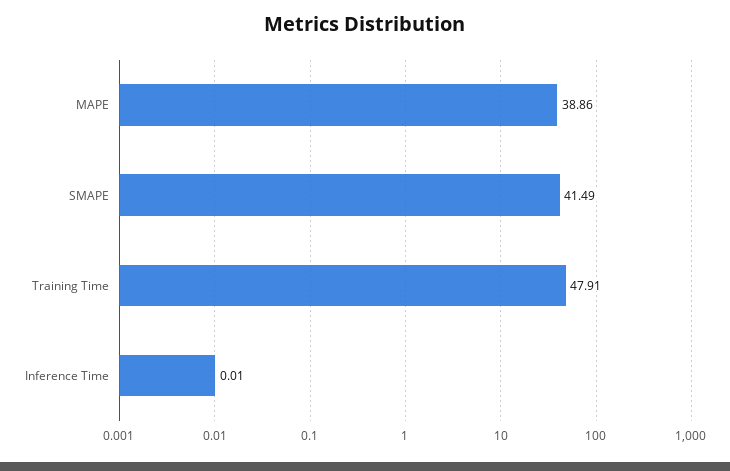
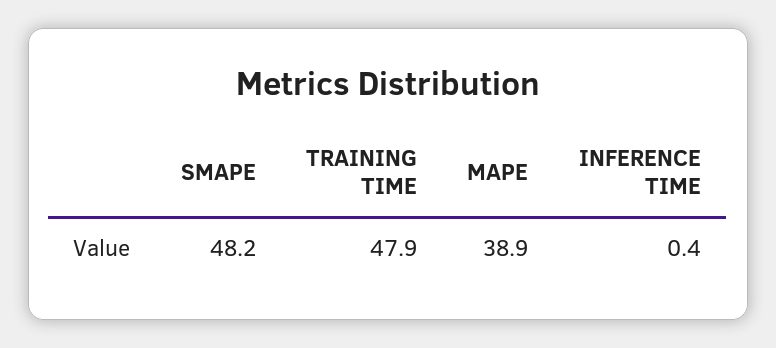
SMAPE: 41.49 -> 48.2
Inference Time: 0.01 -> 0.4

